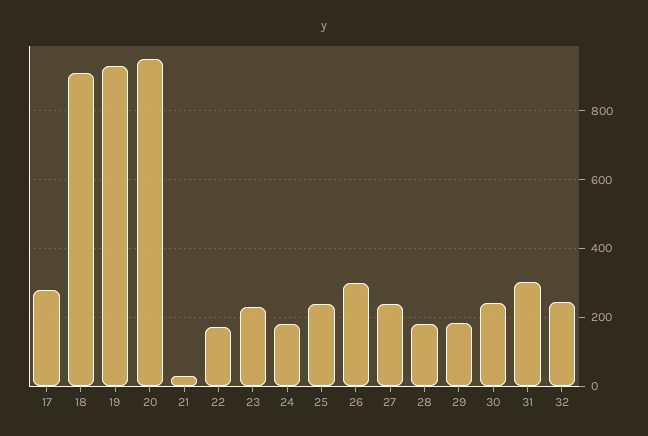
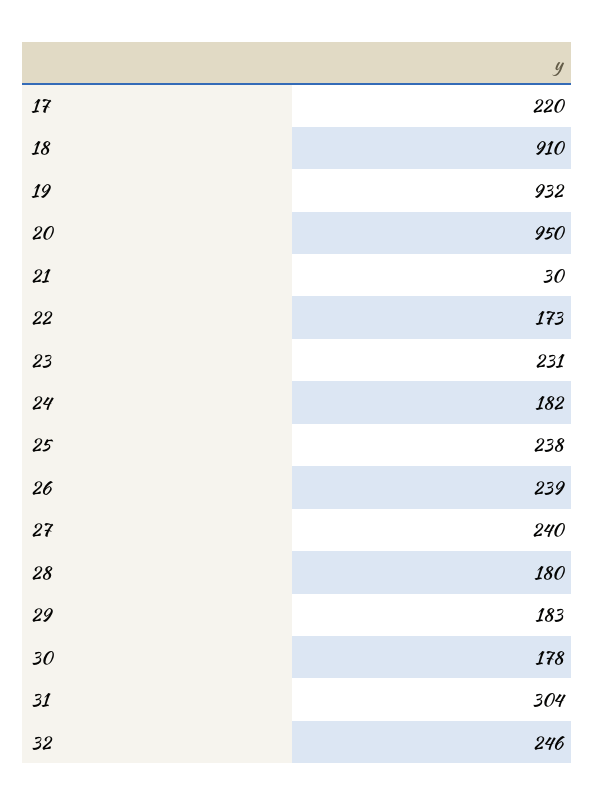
17: 280 -> 220
26: 300 -> 239
30: 240 -> 178

